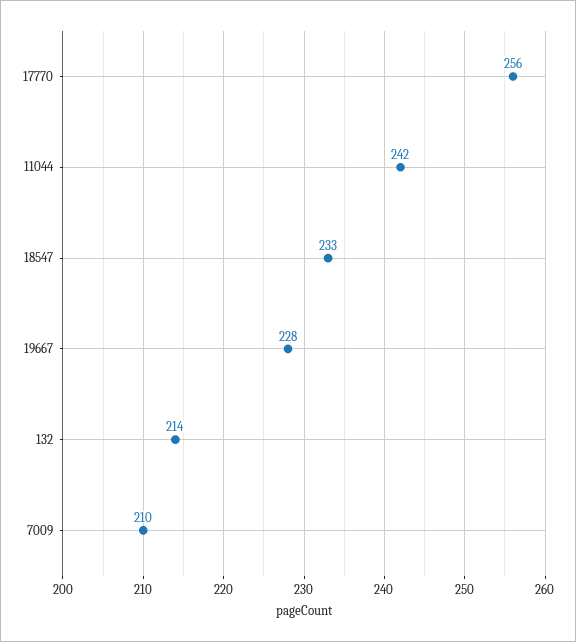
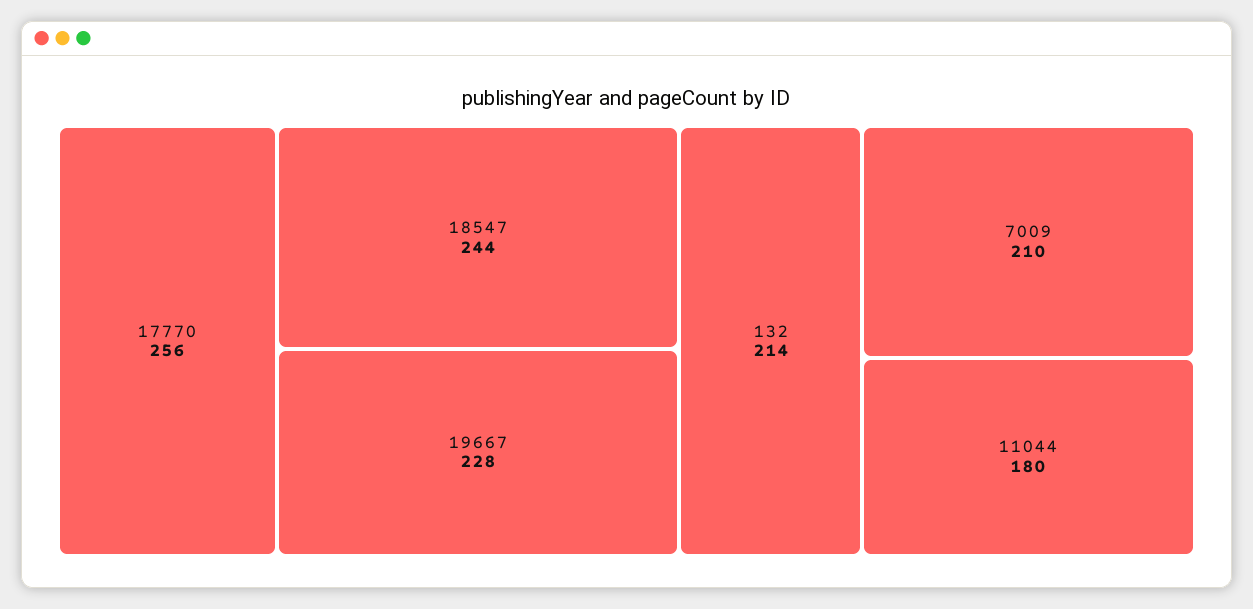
11044: 242 -> 180
18547: 233 -> 244

